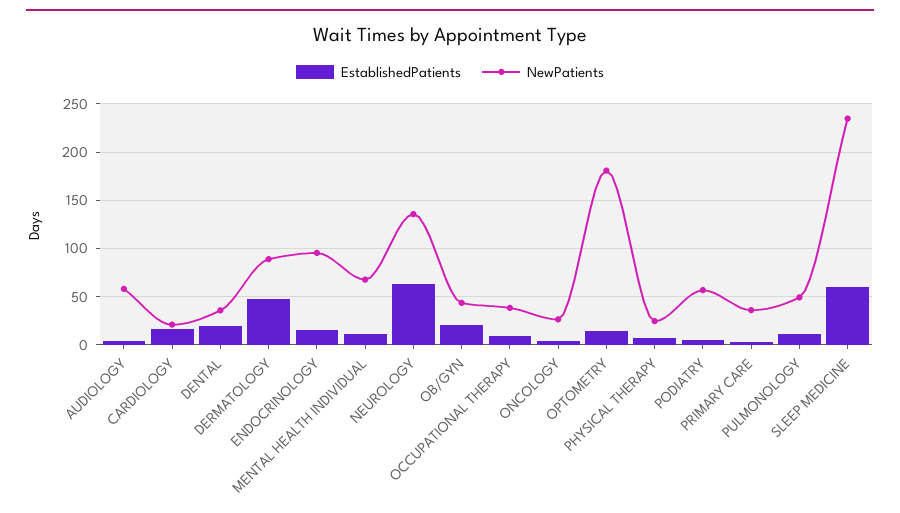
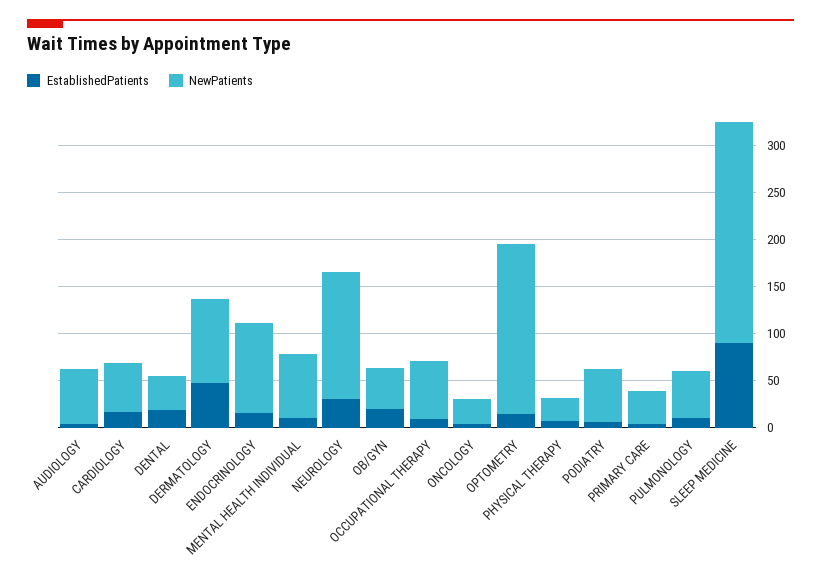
NewPatients, CARDIOLOGY: 20 -> 50
EstablishedPatients, NEUROLOGY: 60 -> 30
NewPatients, OCCUPATIONAL THERAPY: 40 -> 60
EstablishedPatients, SLEEP MEDICINE: 60 -> 90

